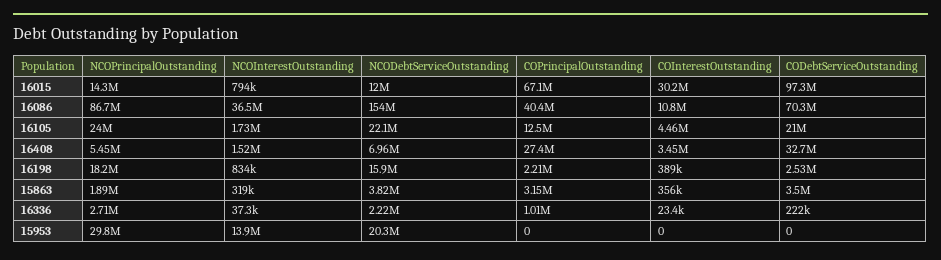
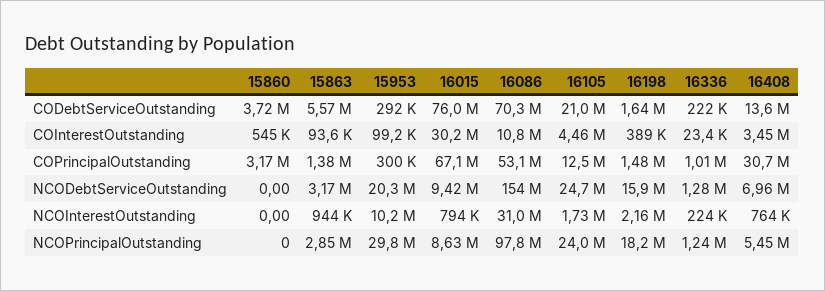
NCOPrincipalOutstanding, 16015: 14300000 -> 8630000
NCODebtServiceOutstanding, 16015: 12000000 -> 9420000
CODebtServiceOutstanding, 16015: 97300000 -> 76000000
NCOPrincipalOutstanding, 16086: 86700000 -> 97800000
NCOInterestOutstanding, 16086: 36500000 -> 31000000
COPrincipalOutstanding, 16086: 40400000 -> 53100000
NCODebtServiceOutstanding, 16105: 22100000 -> 24700000
NCOInterestOutstanding, 16408: 1520000 -> 764000
COPrincipalOutstanding, 16408: 27400000 -> 30700000
CODebtServiceOutstanding, 16408: 32700000 -> 13600000
NCOInterestOutstanding, 16198: 834000 -> 2160000
COPrincipalOutstanding, 16198: 2210000 -> 1480000
CODebtServiceOutstanding, 16198: 2530000 -> 1640000
NCOPrincipalOutstanding, 15863: 1890000 -> 2850000
NCOInterestOutstanding, 15863: 319000 -> 944000
NCODebtServiceOutstanding, 15863: 3820000 -> 3170000
COPrincipalOutstanding, 15863: 3150000 -> 1380000
COInterestOutstanding, 15863: 356000 -> 93600
CODebtServiceOutstanding, 15863: 3500000 -> 5570000
NCOPrincipalOutstanding, 16336: 2710000 -> 1240000
NCOInterestOutstanding, 16336: 37300 -> 224000
NCODebtServiceOutstanding, 16336: 2220000 -> 1280000
NCOInterestOutstanding, 15953: 13900000 -> 10200000
COPrincipalOutstanding, 15953: 0 -> 300000
COInterestOutstanding, 15953: 0 -> 99200
CODebtServiceOutstanding, 15953: 0 -> 292000
CODebtServiceOutstanding, 15860: none -> 3720000
COInterestOutstanding, 15860: none -> 545000
COPrincipalOutstanding, 15860: none -> 3170000
NCODebtServiceOutstanding, 15860: none -> 0
NCOInterestOutstanding, 15860: none -> 0
NCOPrincipalOutstanding, 15860: none -> 0

